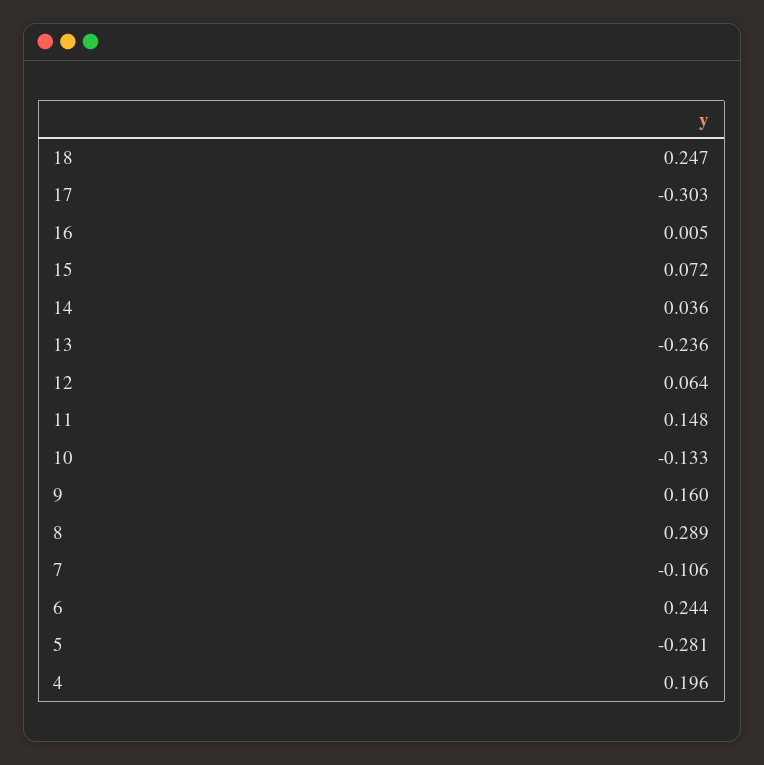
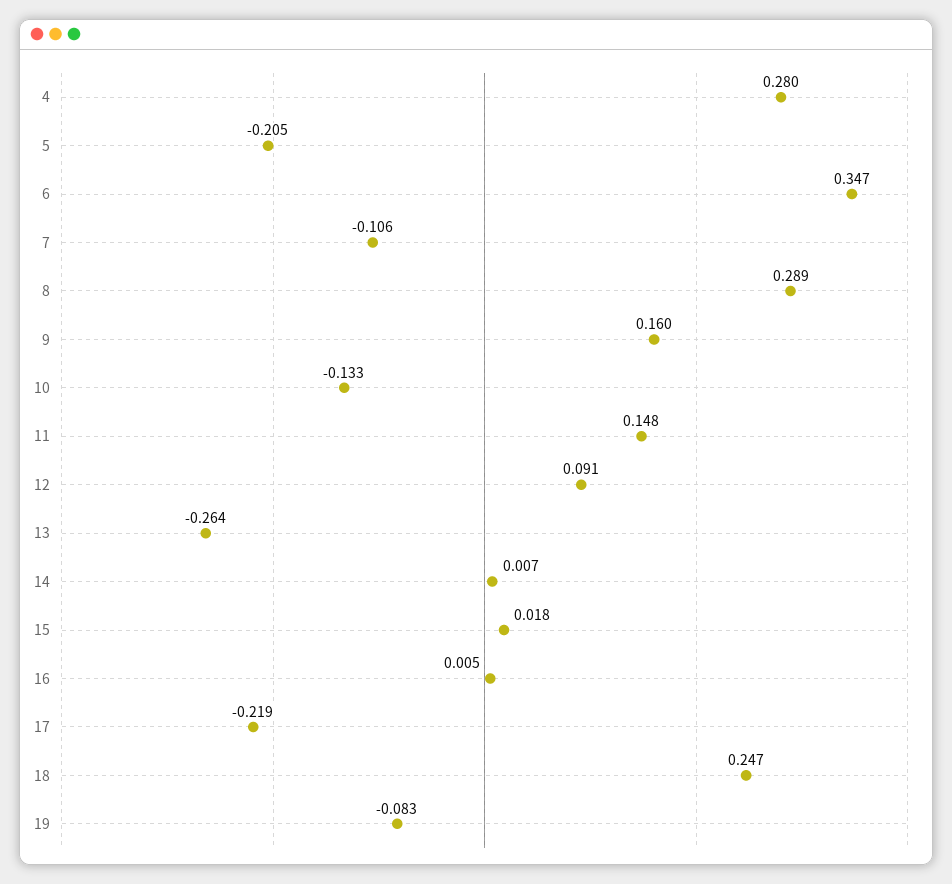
17: -0.303 -> -0.219
15: 0.072 -> 0.018
14: 0.036 -> 0.007
13: -0.236 -> -0.264
12: 0.064 -> 0.091
6: 0.244 -> 0.347
5: -0.281 -> -0.205
4: 0.196 -> 0.28
19: none -> -0.083

